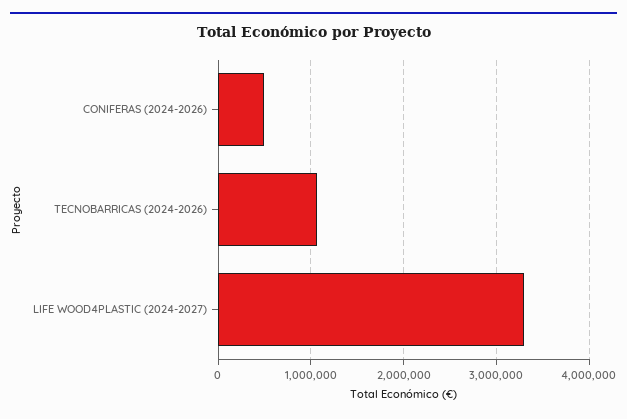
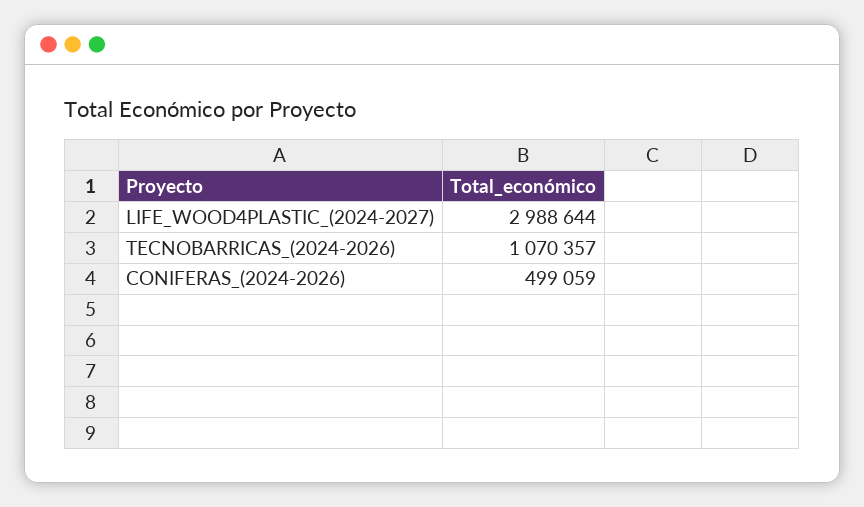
LIFE WOOD4PLASTIC (2024-2027): 3300000 -> 2988644

